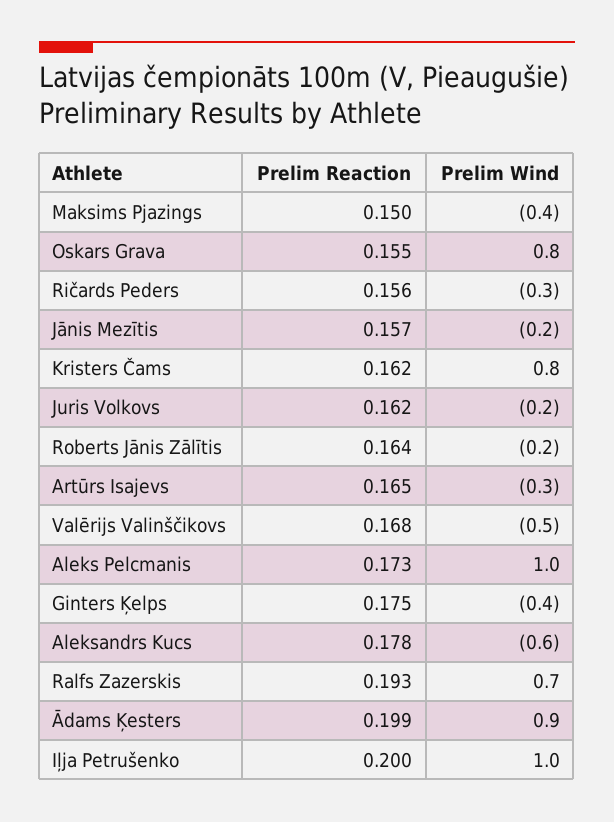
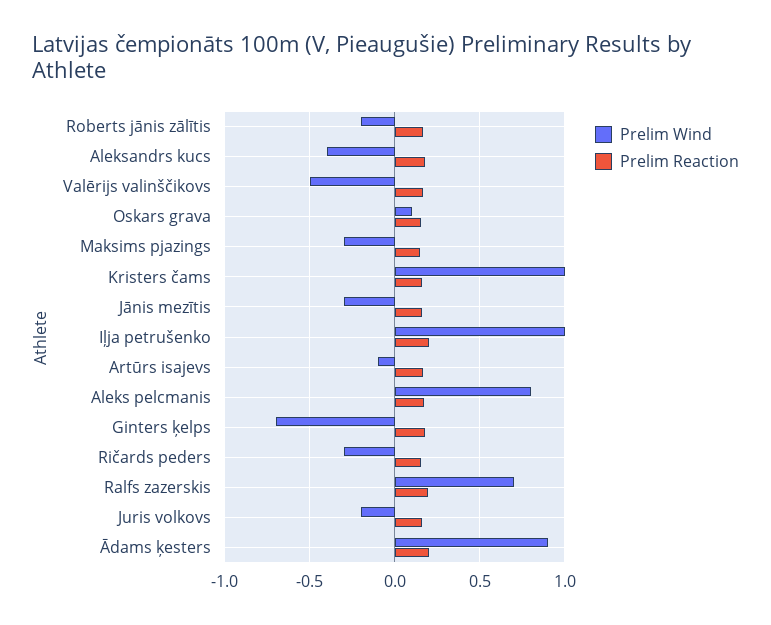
Prelim Wind, Maksims Pjazings: -0.4 -> -0.3
Prelim Wind, Oskars Grava: 0.8 -> 0.1
Prelim Wind, Jānis Mezītis: -0.2 -> -0.3
Prelim Wind, Kristers Čams: 0.8 -> 1
Prelim Wind, Artūrs Isajevs: -0.3 -> -0.1
Prelim Wind, Aleks Pelcmanis: 1 -> 0.8
Prelim Wind, Ginters Ķelps: -0.4 -> -0.7
Prelim Wind, Aleksandrs Kucs: -0.6 -> -0.4

